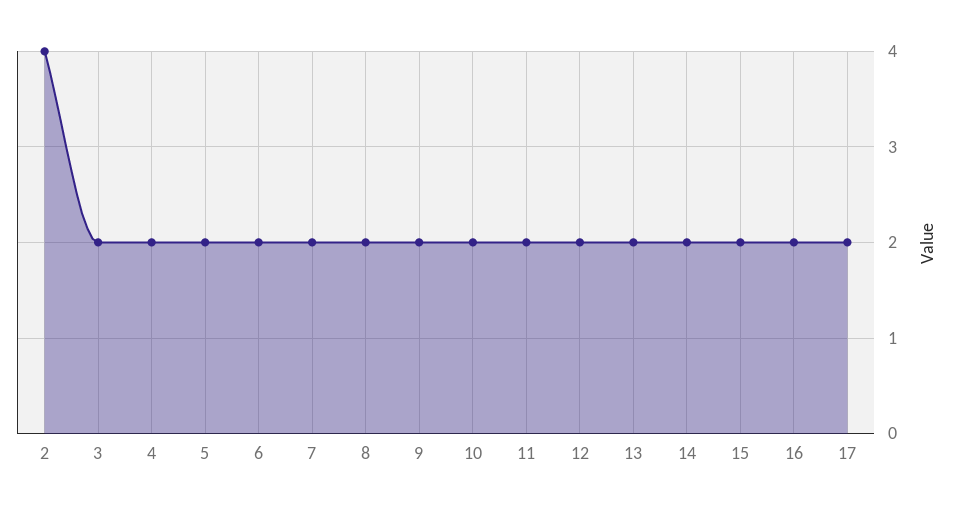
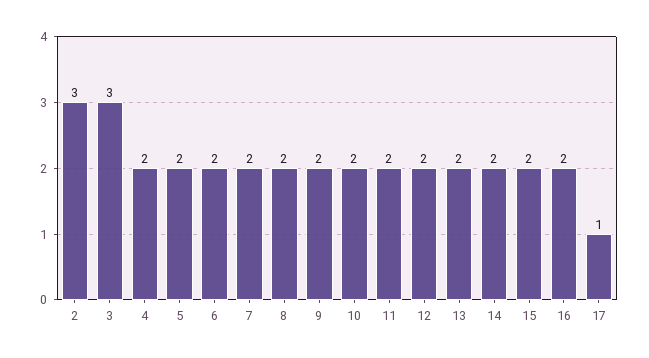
2: 4 -> 3
3: 2 -> 3
17: 2 -> 1

